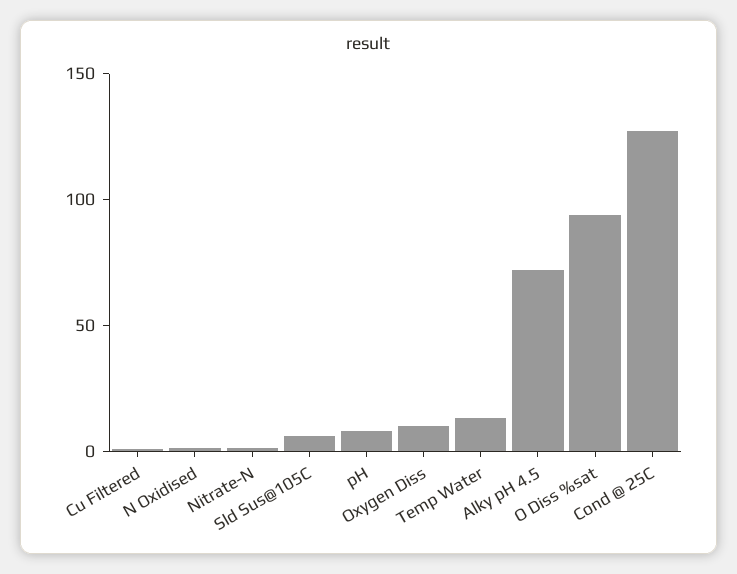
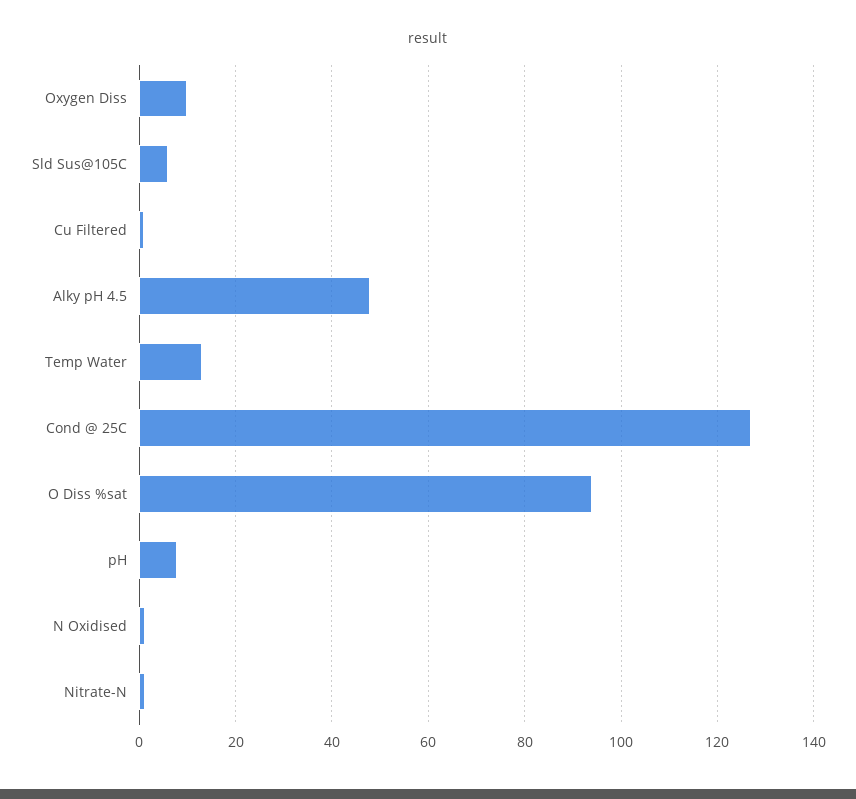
Alky pH 4.5: 70 -> 48

